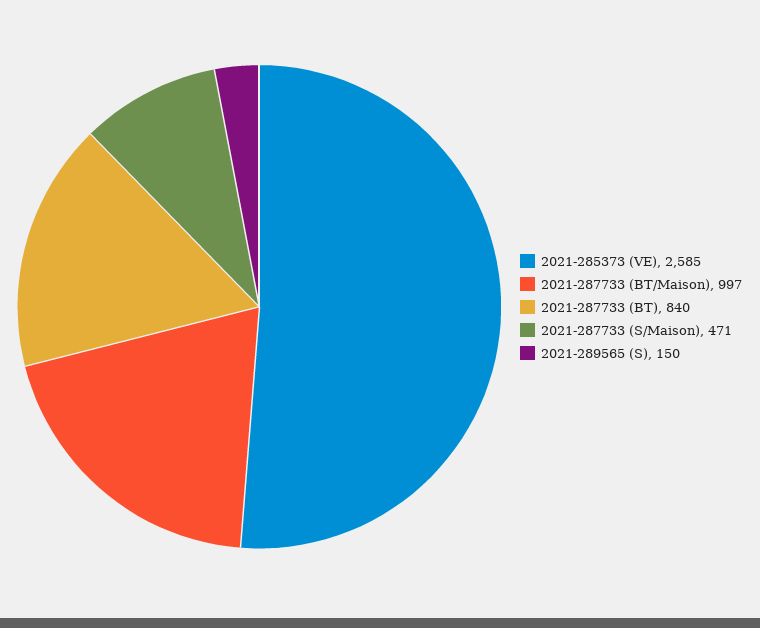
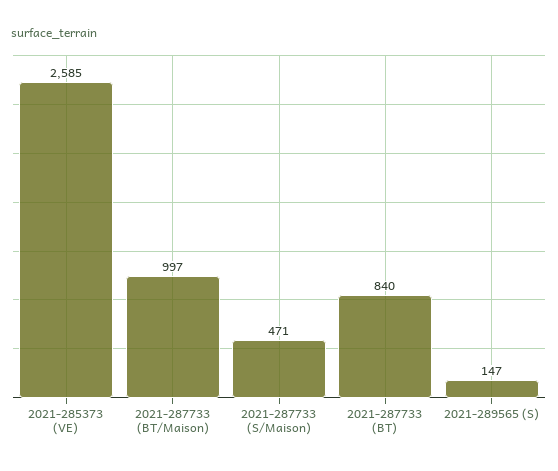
2021-289565 (S): 150 -> 147

